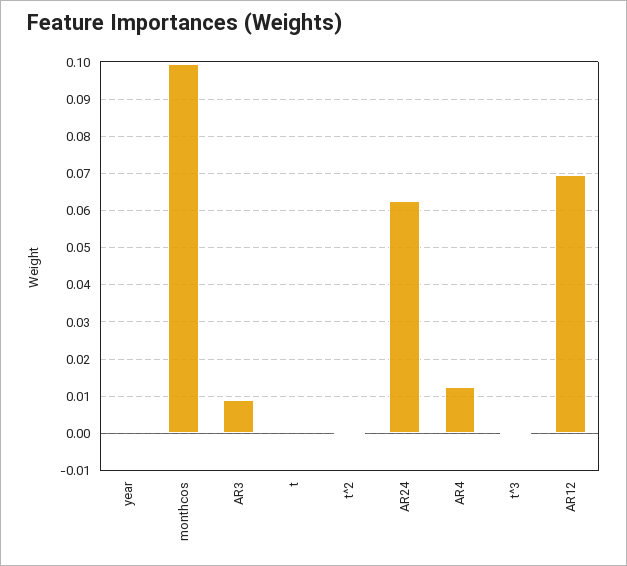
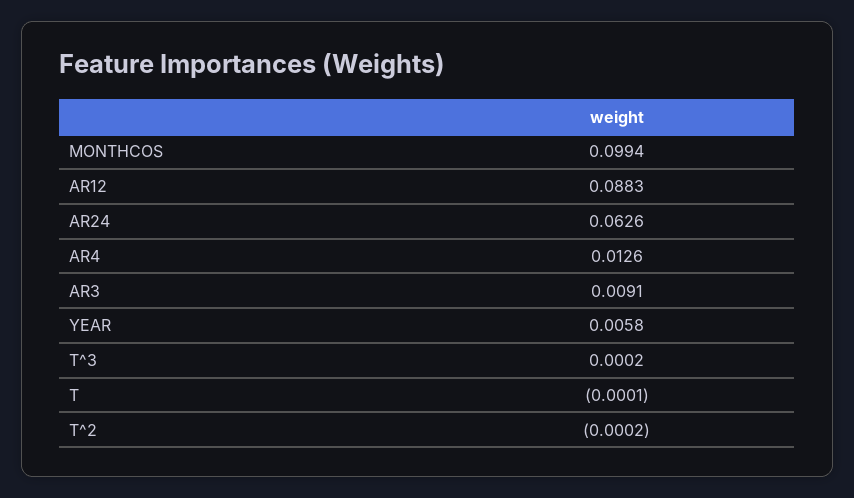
year: 0 -> 0.0058
AR12: 0.07 -> 0.0883

